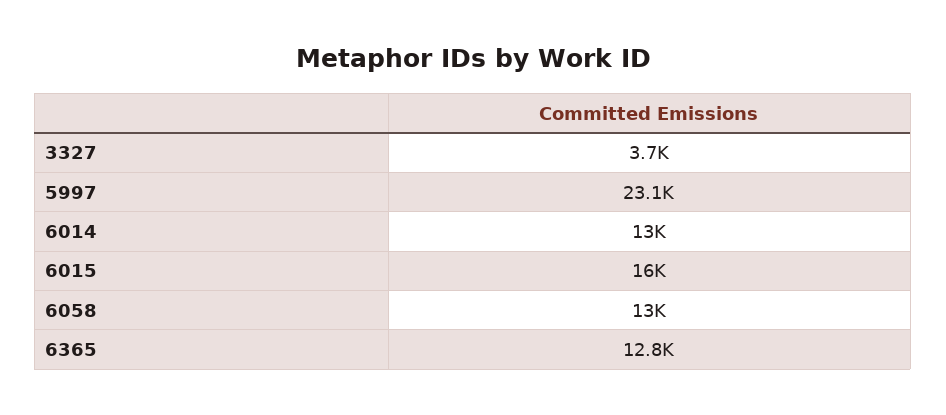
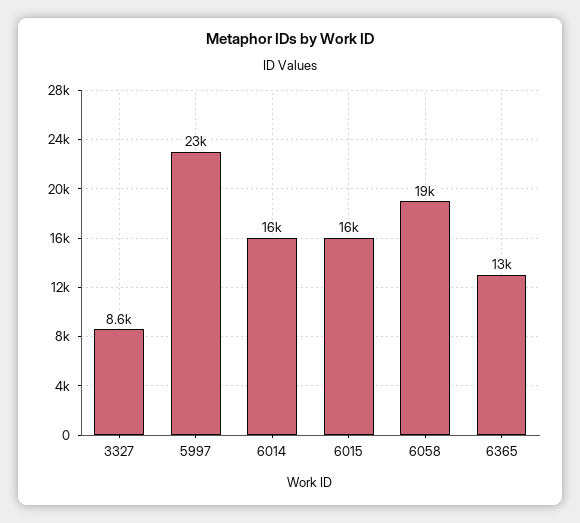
3327: 3700 -> 8600
6014: 13000 -> 16000
6058: 13000 -> 19000

